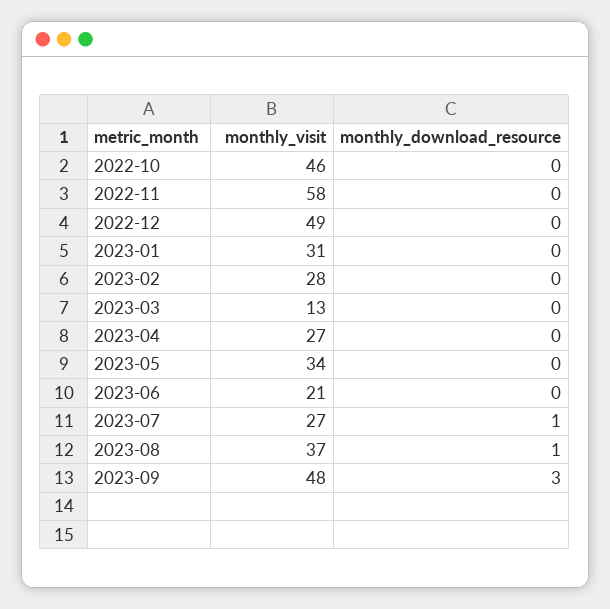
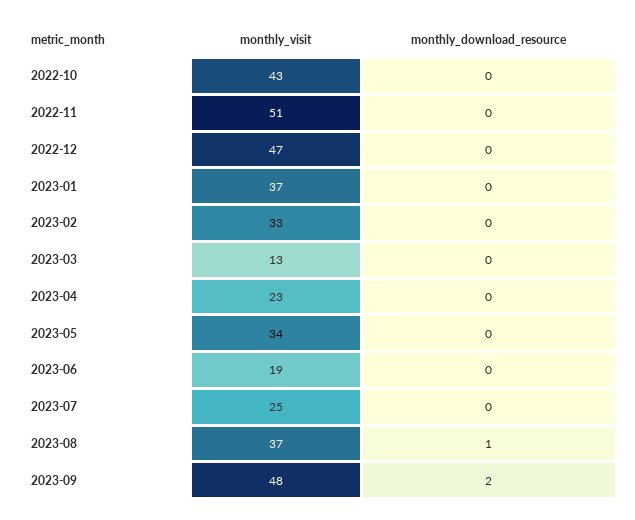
monthly_visit, 2022-10: 46 -> 43
monthly_visit, 2022-11: 58 -> 51
monthly_visit, 2022-12: 49 -> 47
monthly_visit, 2023-01: 31 -> 37
monthly_visit, 2023-02: 28 -> 33
monthly_visit, 2023-04: 27 -> 23
monthly_visit, 2023-06: 21 -> 19
monthly_visit, 2023-07: 27 -> 25
monthly_download_resource, 2023-07: 1 -> 0
monthly_download_resource, 2023-09: 3 -> 2

